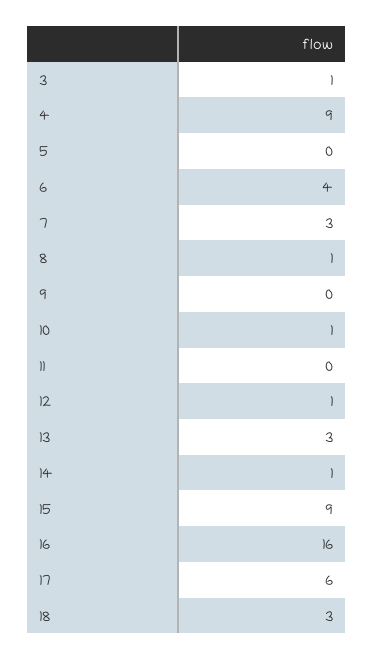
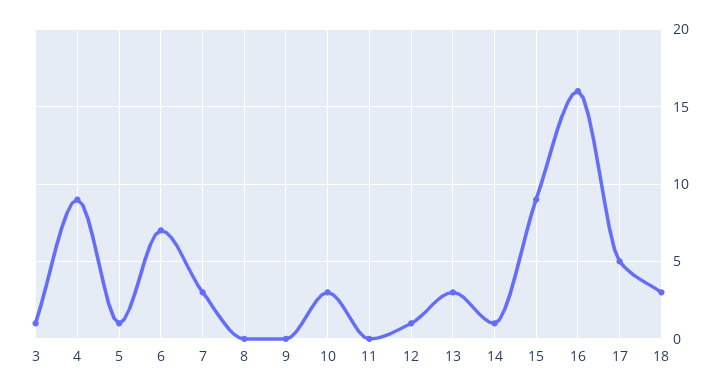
5: 0 -> 1
6: 4 -> 7
8: 1 -> 0
10: 1 -> 3
17: 6 -> 5

